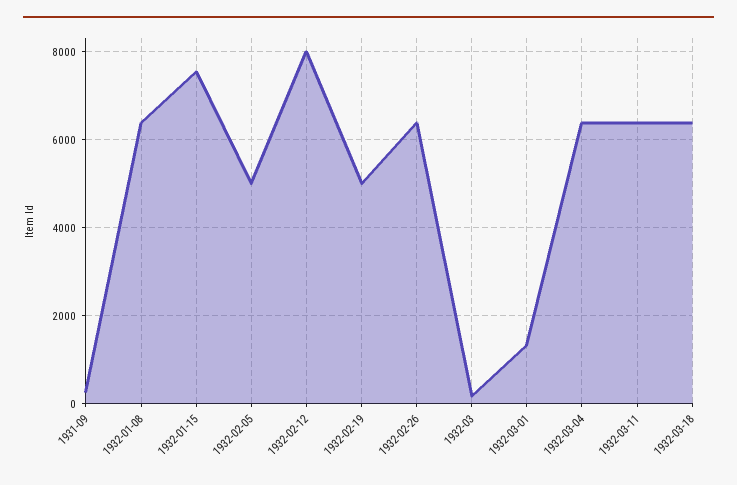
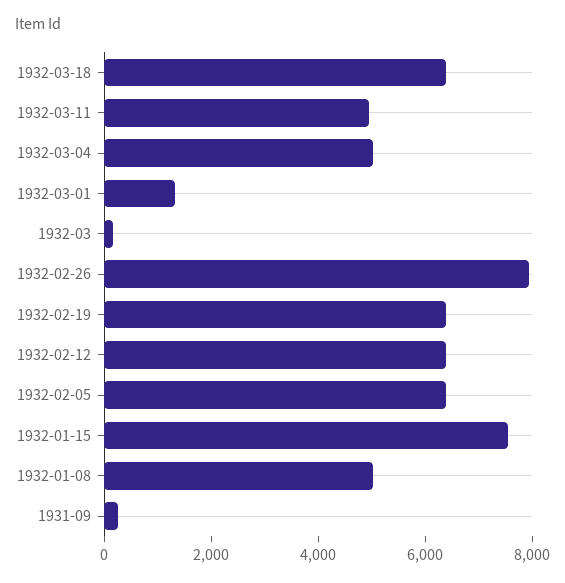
1932-01-08: 6400 -> 5000
1932-02-05: 5000 -> 6500
1932-02-12: 8000 -> 6500
1932-02-19: 5000 -> 6500
1932-02-26: 6400 -> 8000
1932-03-04: 6400 -> 5000
1932-03-11: 6400 -> 5000

